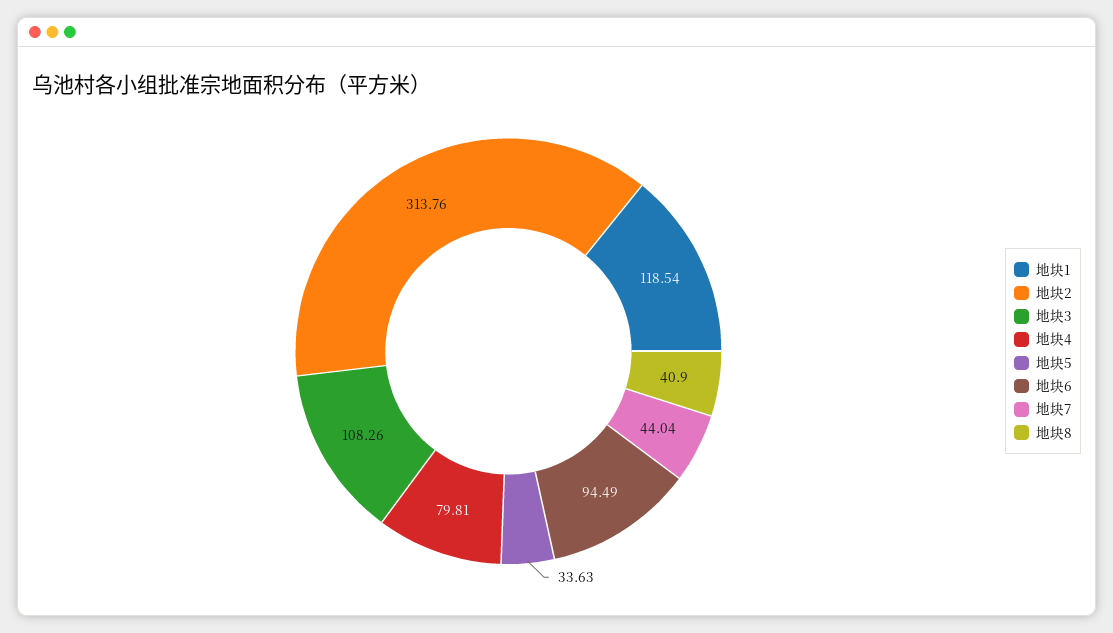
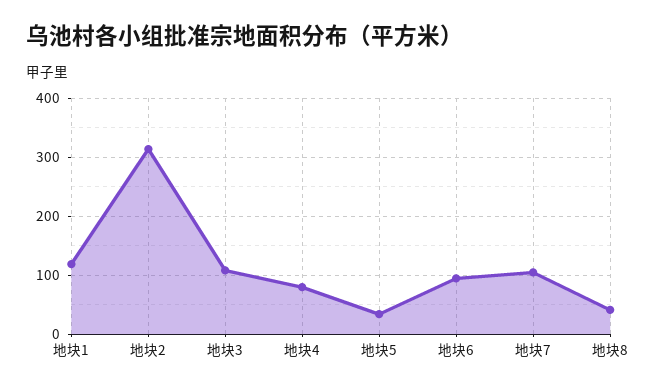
地块7: 44.04 -> 100

